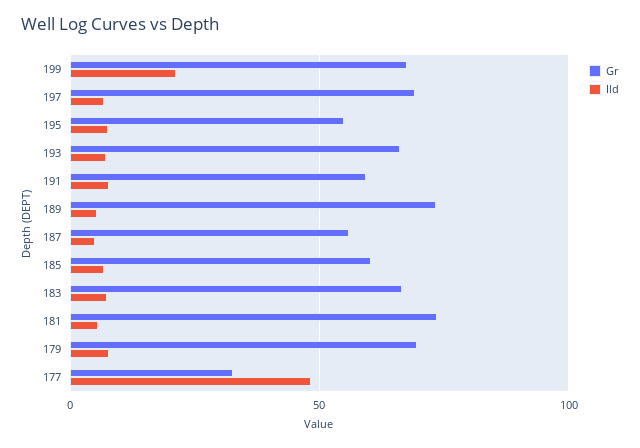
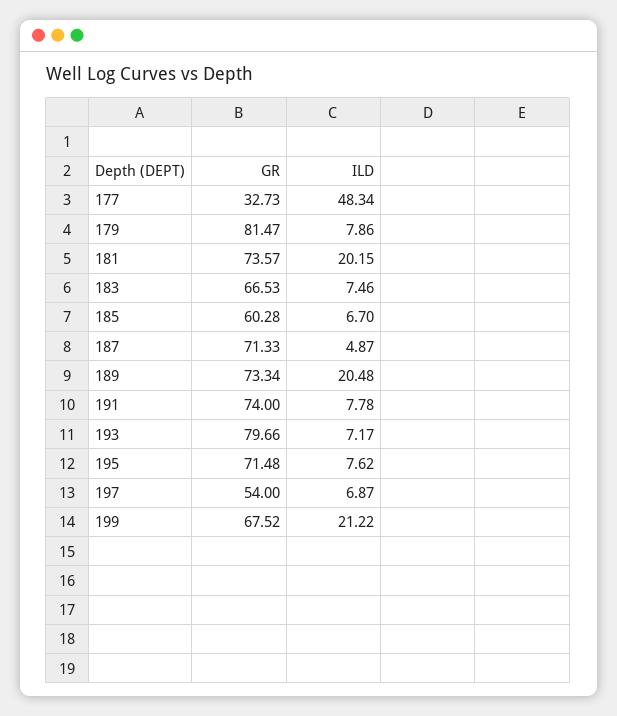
Gr, 197: 70 -> 54
Gr, 195: 55 -> 71.48
Gr, 193: 65 -> 79.66
Gr, 191: 60 -> 74
Ild, 189: 5 -> 20.48
Gr, 187: 55 -> 71.33
Ild, 181: 5 -> 20.15
Gr, 179: 70 -> 81.47

